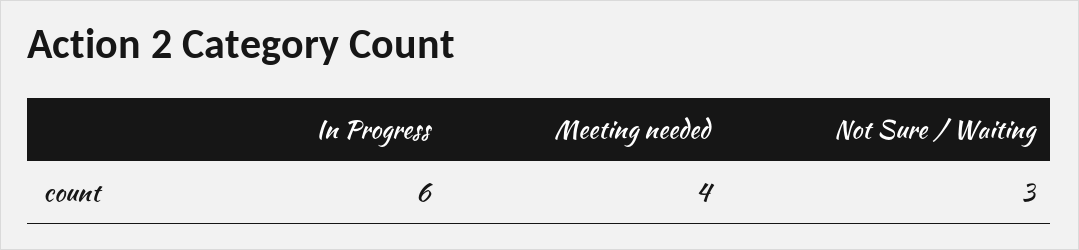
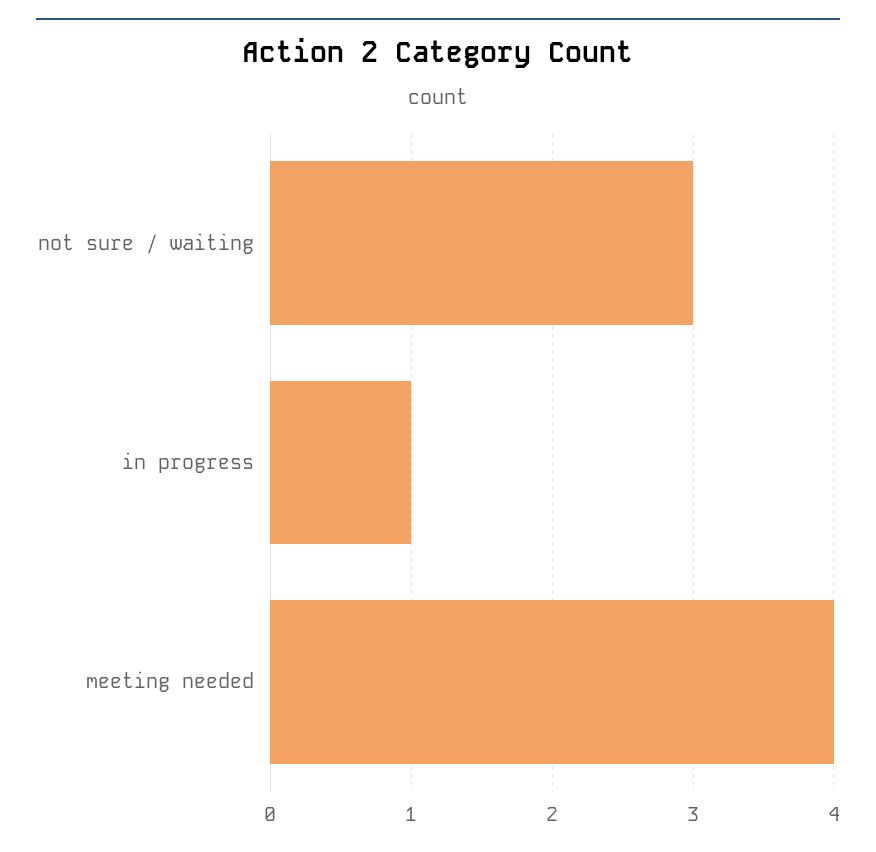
In Progress: 6 -> 1

